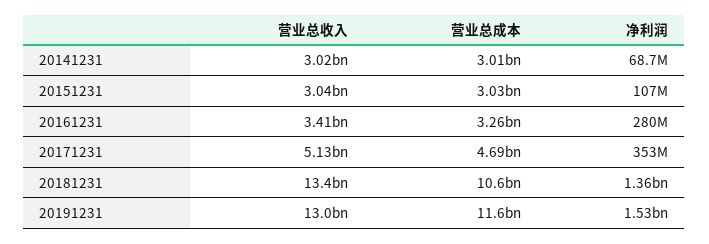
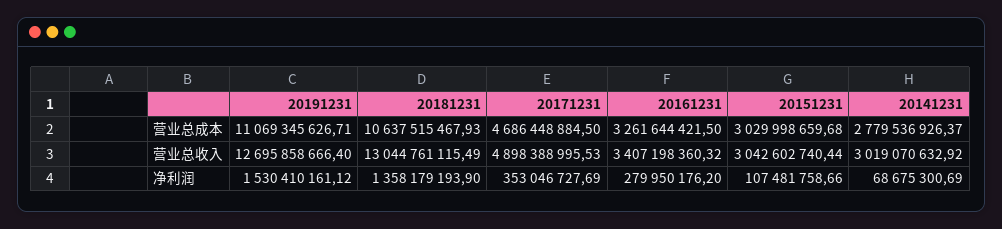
营业总成本, 20141231: 3010000000 -> 2779536926.37
营业总收入, 20171231: 5130000000 -> 4898388995.53
营业总收入, 20181231: 13400000000 -> 13044761115.49
营业总收入, 20191231: 13000000000 -> 12695858666.4
营业总成本, 20191231: 11600000000 -> 11069345626.71

